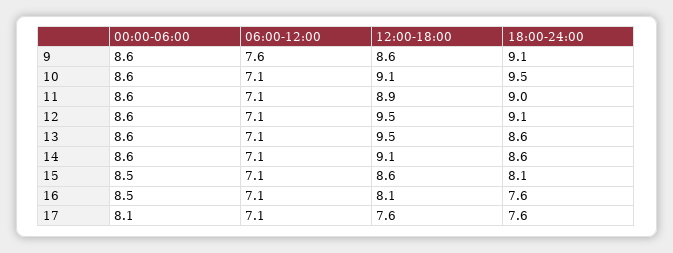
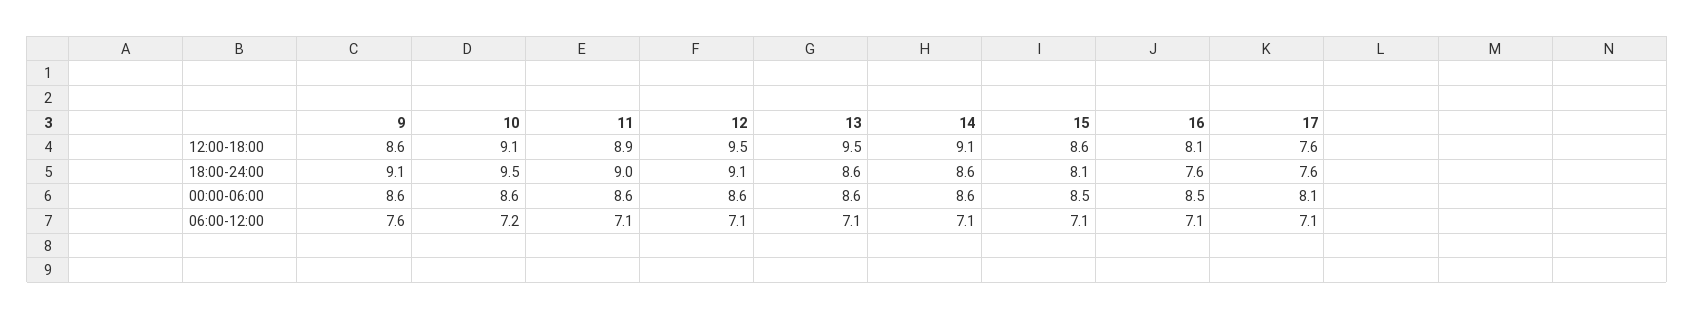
06:00-12:00, 10: 7.1 -> 7.2

